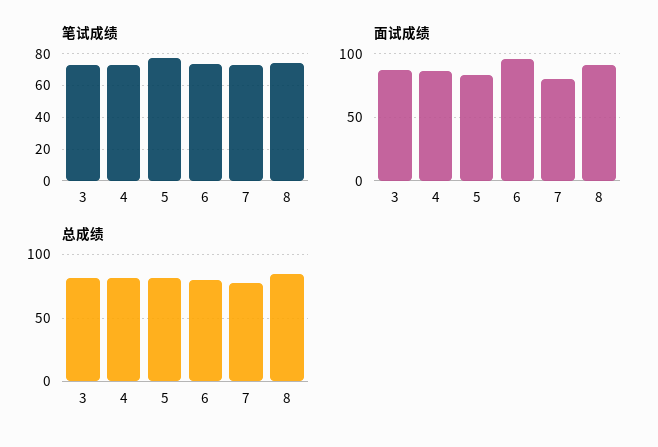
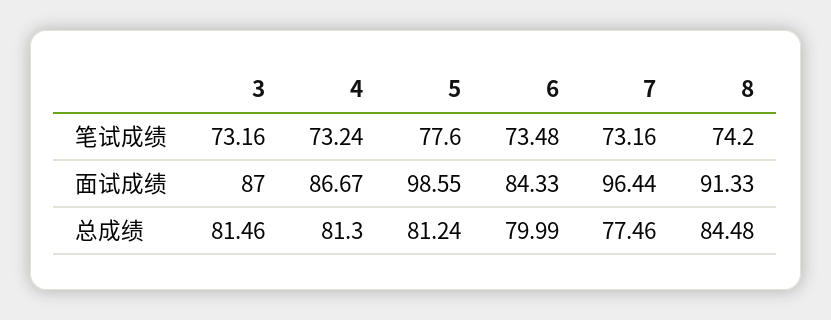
面试成绩, 5: 85 -> 98.55
面试成绩, 6: 95 -> 84.33
面试成绩, 7: 80 -> 96.44

